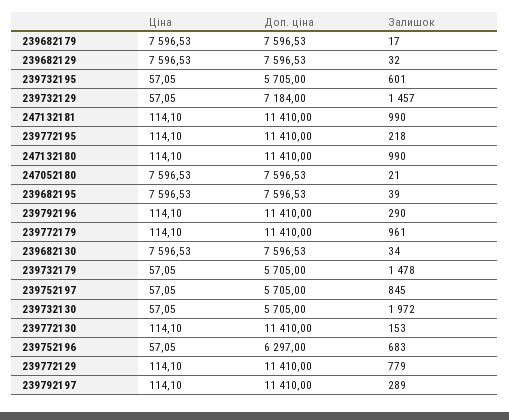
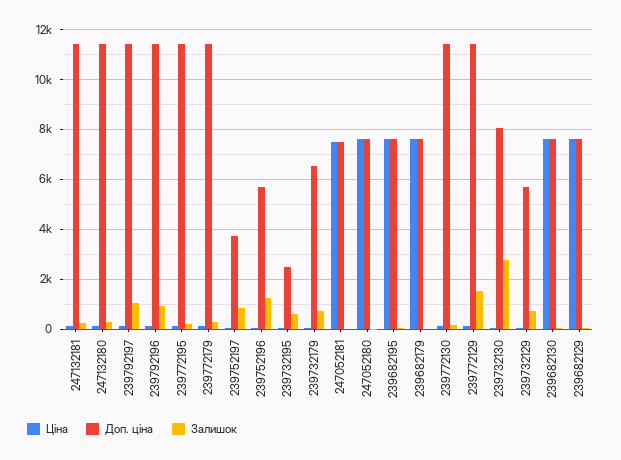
Доп. ціна, 239732195: 5705 -> 2500
Доп. ціна, 239732129: 7184 -> 5750
Залишок, 239732129: 1457 -> 750
Залишок, 247132181: 990 -> 250
Залишок, 247132180: 990 -> 250
Залишок, 239792196: 290 -> 1000
Залишок, 239772179: 961 -> 250
Доп. ціна, 239732179: 5705 -> 6500
Залишок, 239732179: 1478 -> 750
Доп. ціна, 239752197: 5705 -> 3750
Доп. ціна, 239732130: 5705 -> 8000
Залишок, 239732130: 1972 -> 2750
Доп. ціна, 239752196: 6297 -> 5750
Залишок, 239752196: 683 -> 1250
Залишок, 239772129: 779 -> 1500
Залишок, 239792197: 289 -> 1000
Ціна, 247052181: none -> 7500
Доп. ціна, 247052181: none -> 7500
Залишок, 247052181: none -> 0

